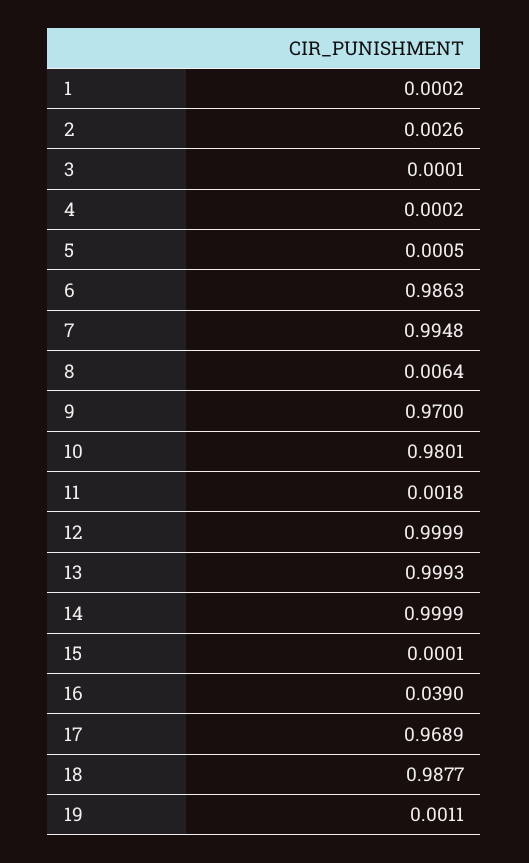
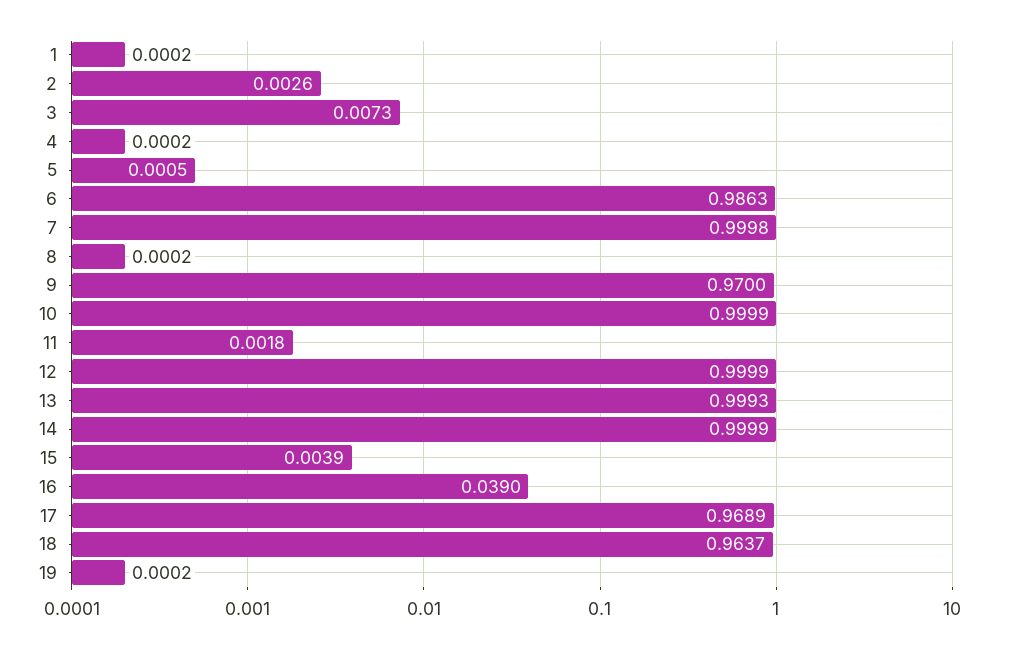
3: 0.0001 -> 0.0073
7: 0.9948 -> 0.9998
8: 0.0064 -> 0.0002
10: 0.9801 -> 0.9999
15: 0.0001 -> 0.0039
18: 0.9877 -> 0.9637
19: 0.0011 -> 0.0002

